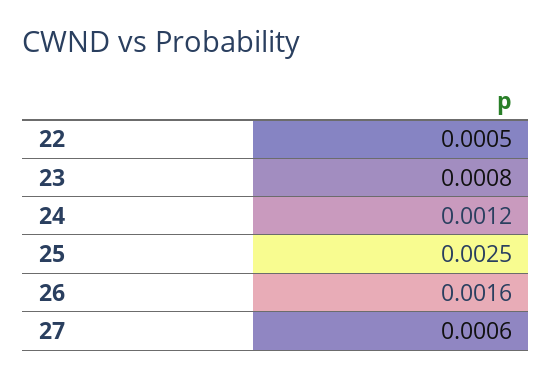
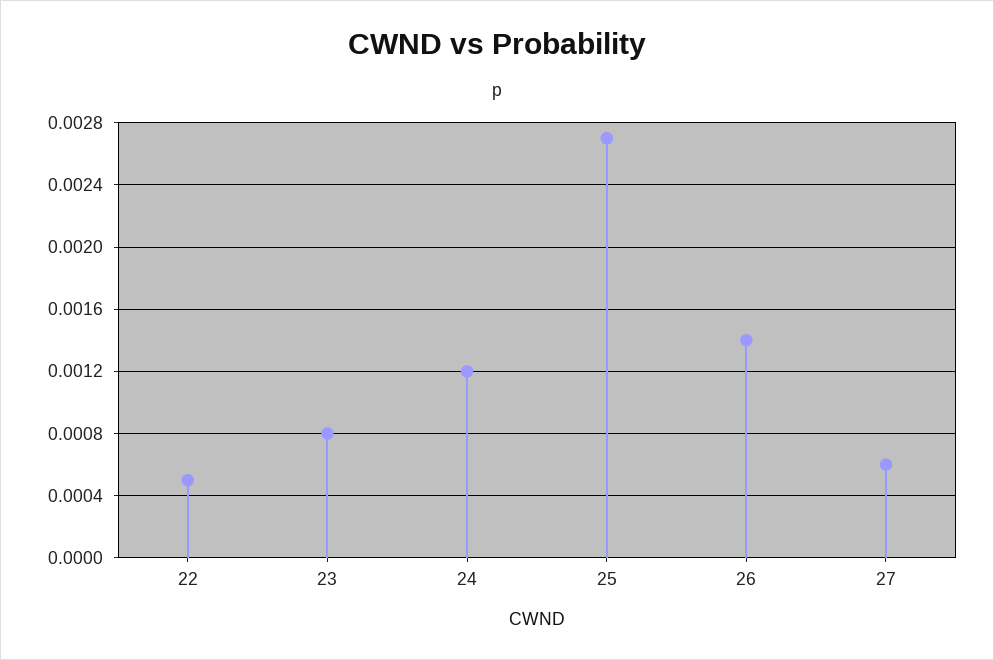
25: 0.0025 -> 0.0027
26: 0.0016 -> 0.0014

